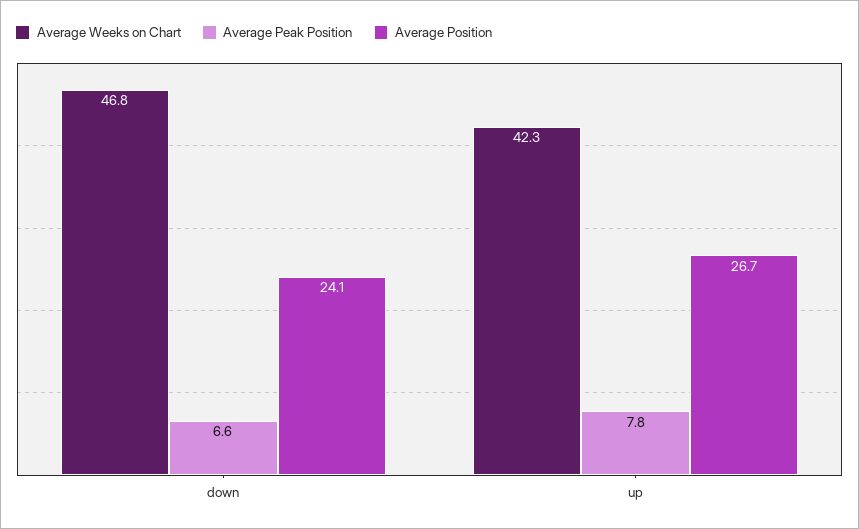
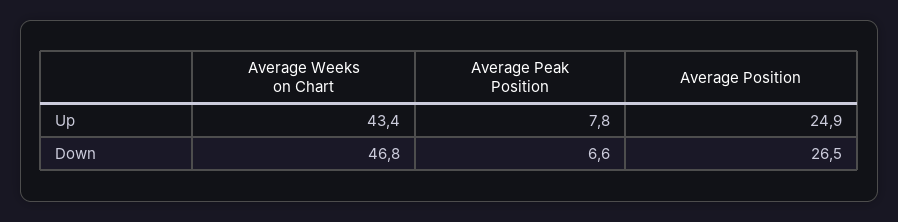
Average Position, down: 24.1 -> 26.5
Average Weeks on Chart, up: 42.3 -> 43.4
Average Position, up: 26.7 -> 24.9

